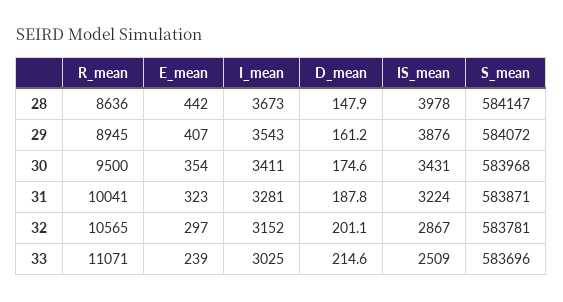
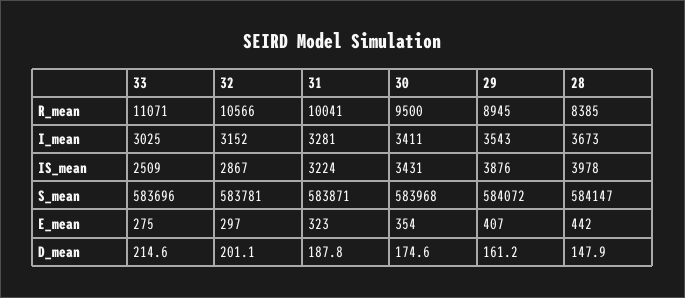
R_mean, 28: 8636 -> 8385
R_mean, 32: 10565 -> 10566
E_mean, 33: 239 -> 275

